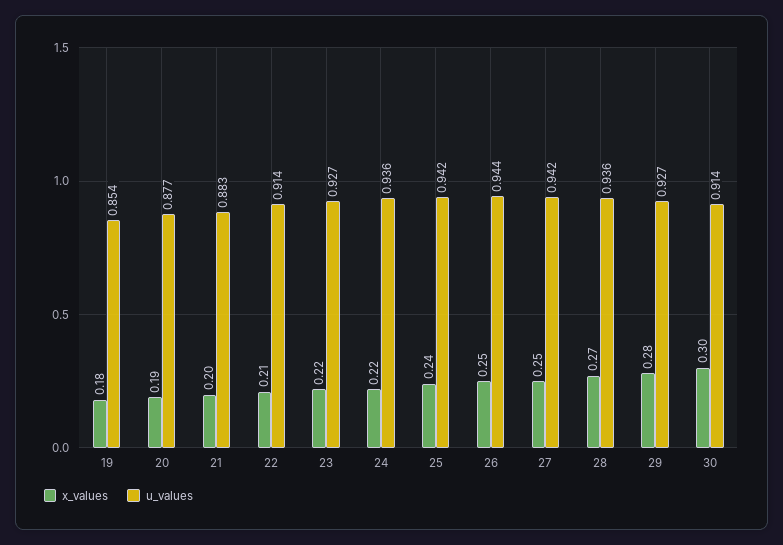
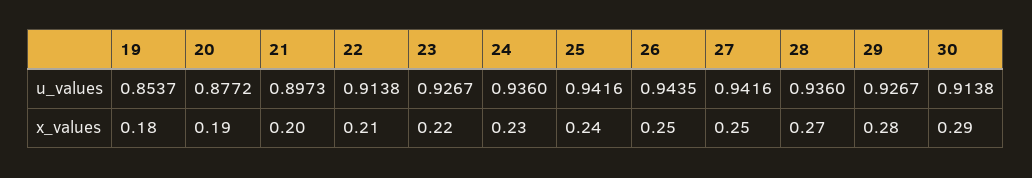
u_values, 21: 0.883 -> 0.8973
x_values, 24: 0.22 -> 0.23
x_values, 30: 0.3 -> 0.29

